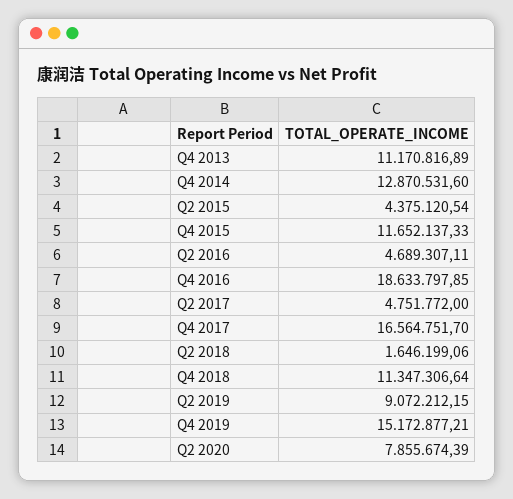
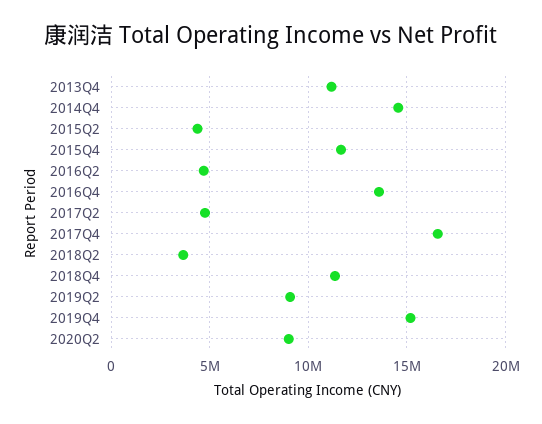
Q4 2014: 12870531.6 -> 14500000
Q4 2016: 18633797.85 -> 13500000
Q2 2018: 1646199.06 -> 3500000
Q2 2020: 7855674.39 -> 9000000

